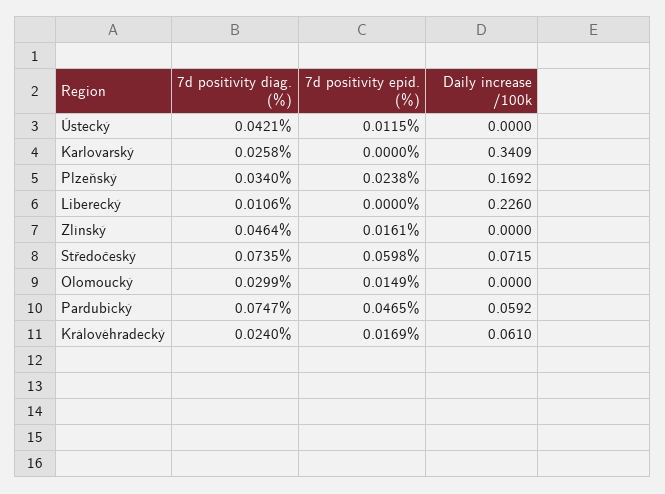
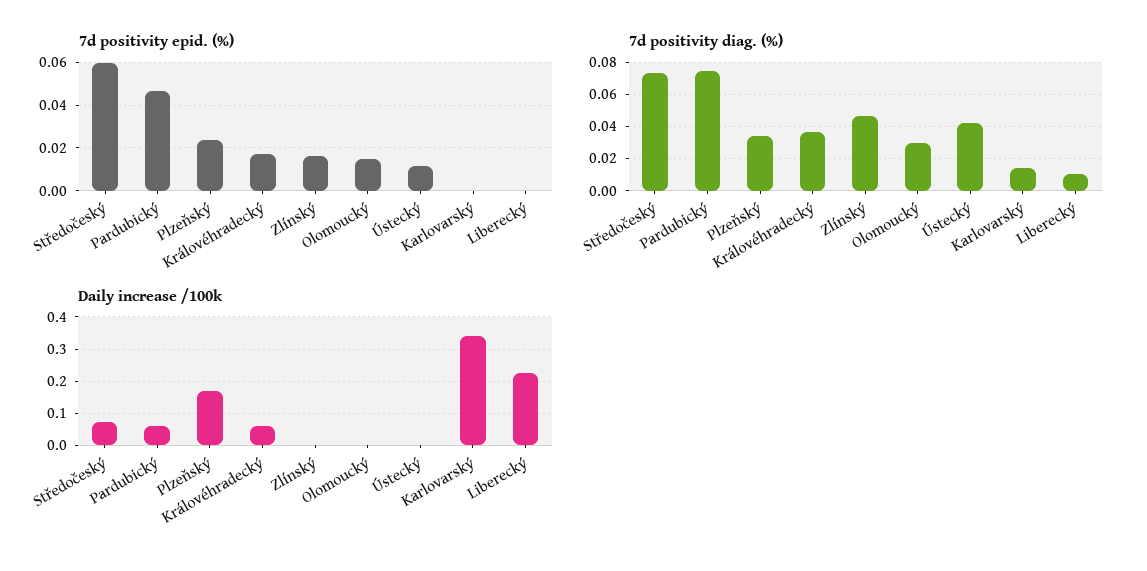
7d positivity diag. (%), Karlovarský: 0.0258 -> 0.015
7d positivity diag. (%), Královéhradecký: 0.024 -> 0.035

